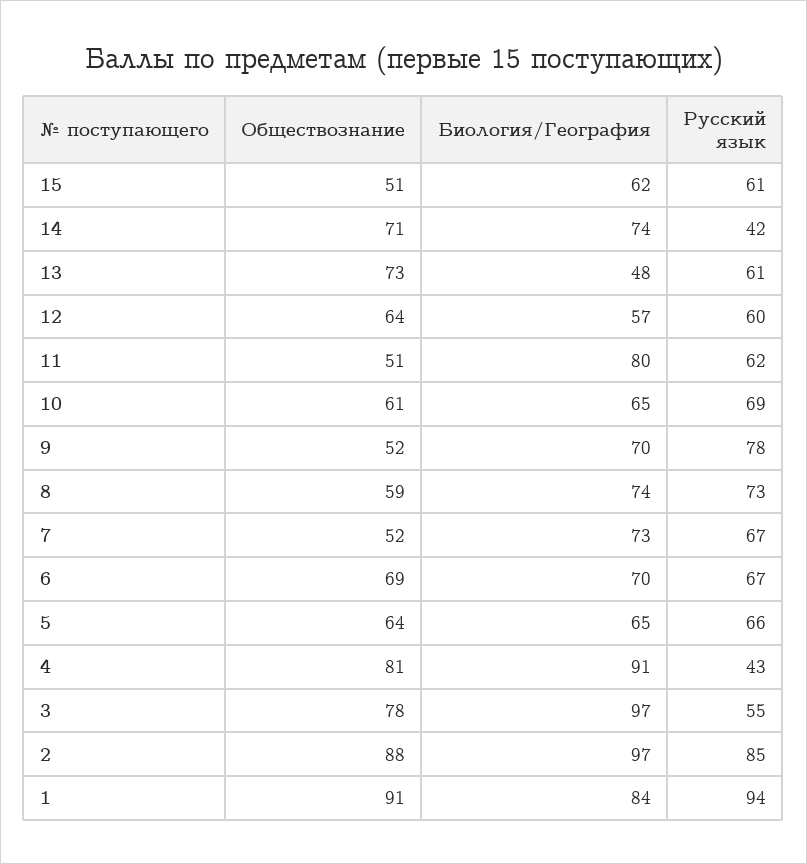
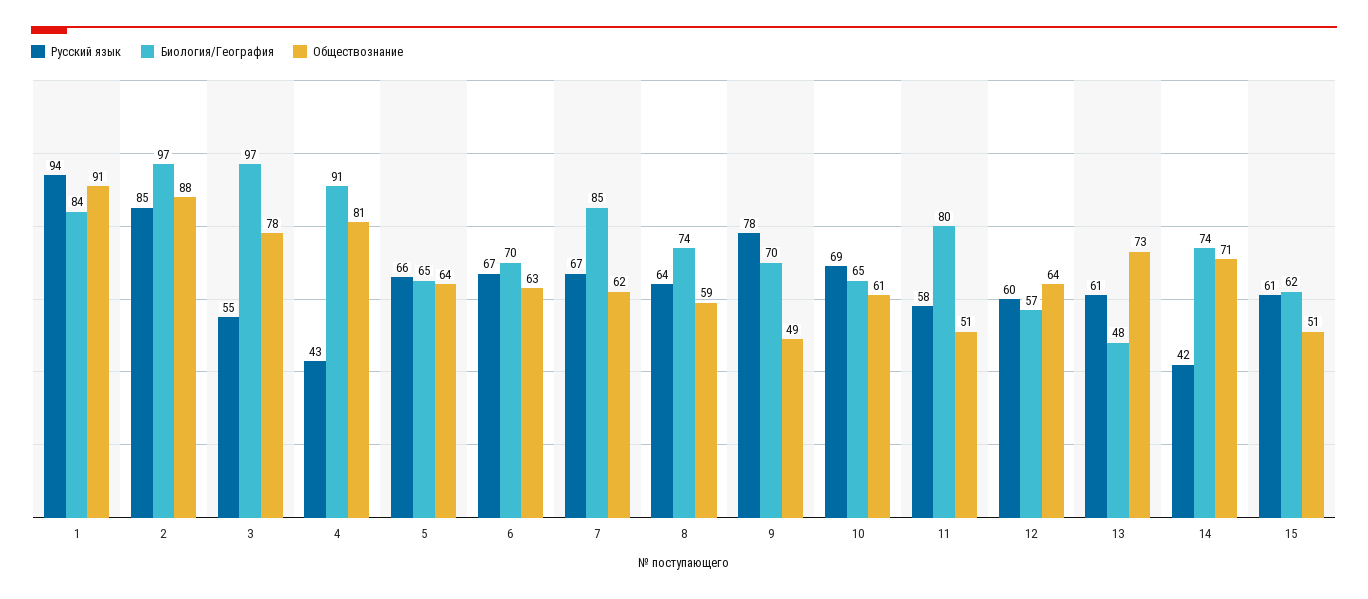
Русский язык, 11: 62 -> 58
Обществознание, 9: 52 -> 49
Русский язык, 8: 73 -> 64
Обществознание, 7: 52 -> 62
Биология/География, 7: 73 -> 85
Обществознание, 6: 69 -> 63

